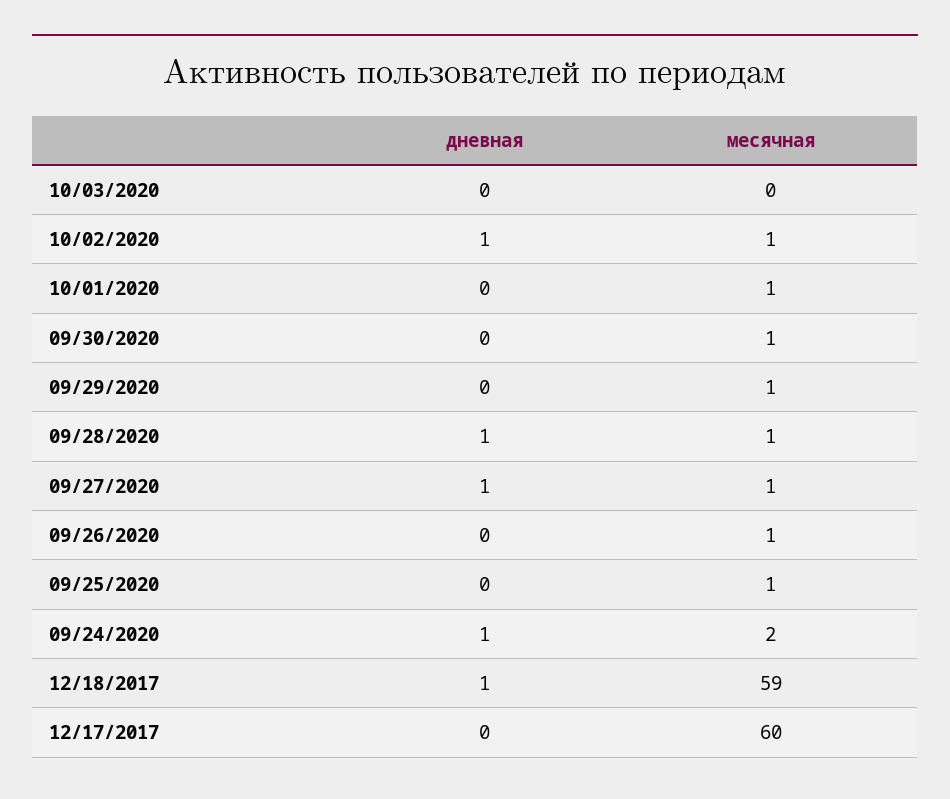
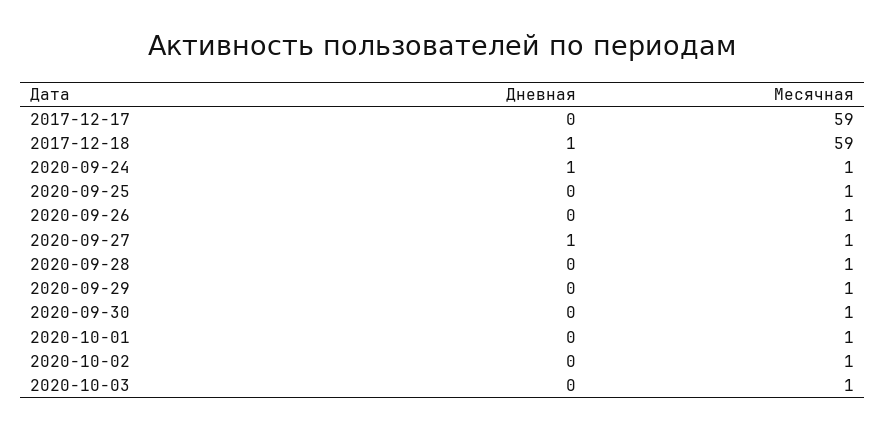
месячная, 10/03/2020: 0 -> 1
дневная, 10/02/2020: 1 -> 0
дневная, 09/28/2020: 1 -> 0
месячная, 09/24/2020: 2 -> 1
месячная, 12/17/2017: 60 -> 59

